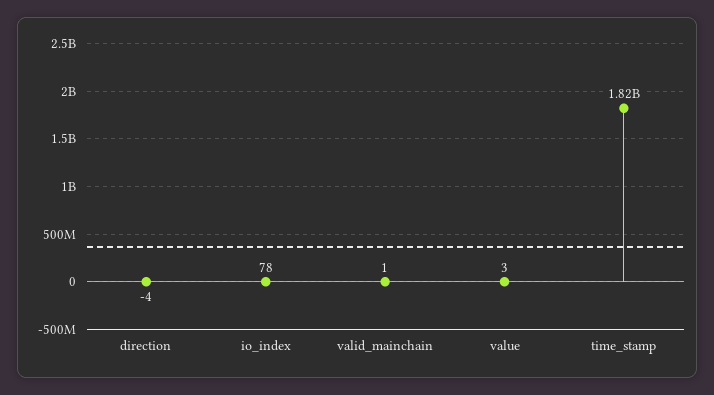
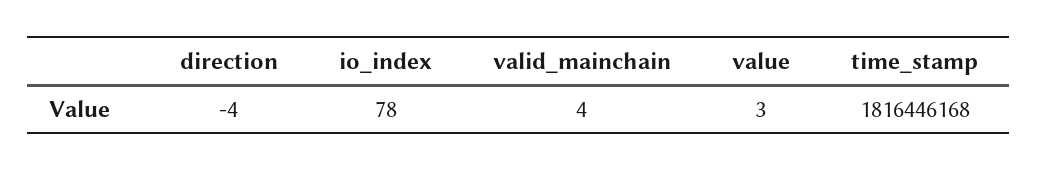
valid_mainchain: 1 -> 4

